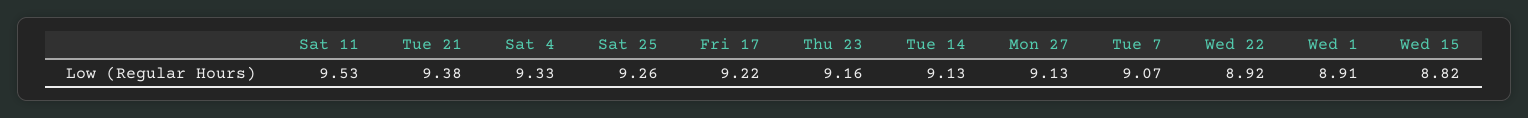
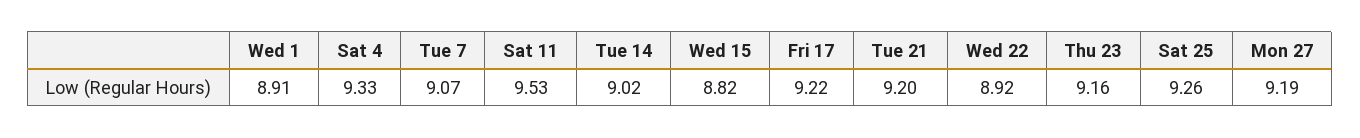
Tue 21: 9.38 -> 9.2
Tue 14: 9.13 -> 9.02
Mon 27: 9.13 -> 9.19

